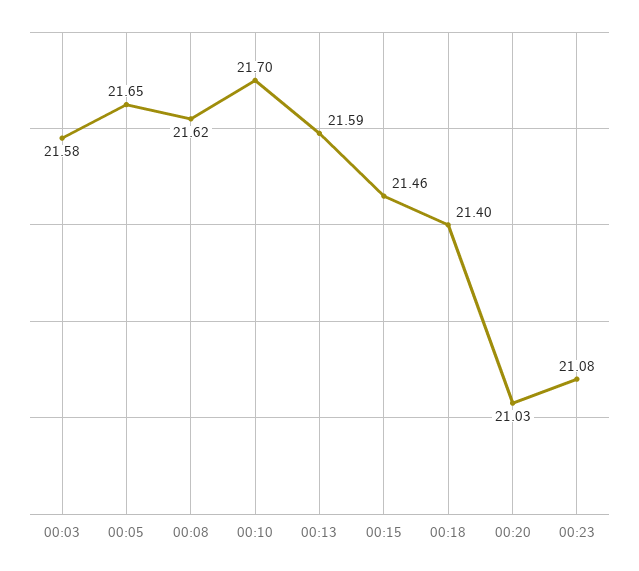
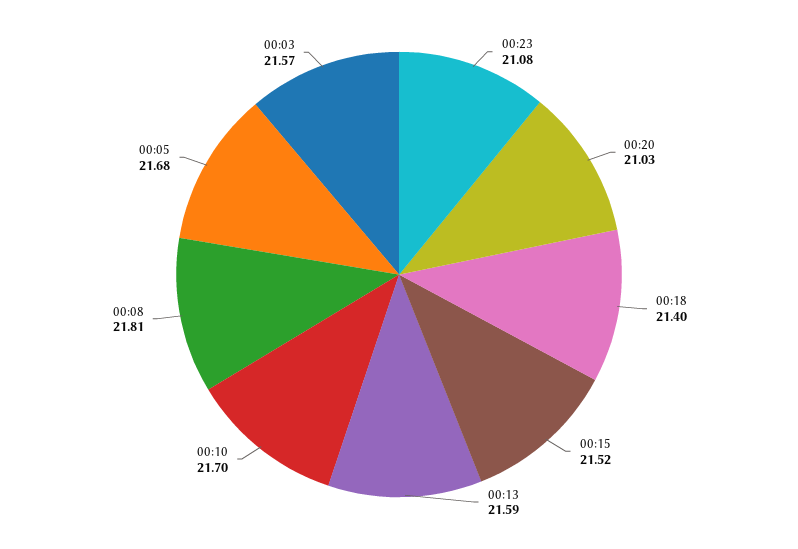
00:03: 21.58 -> 21.57
00:05: 21.65 -> 21.68
00:08: 21.62 -> 21.81
00:15: 21.46 -> 21.52

